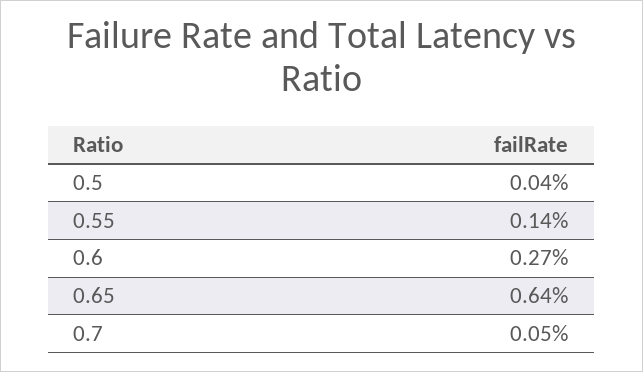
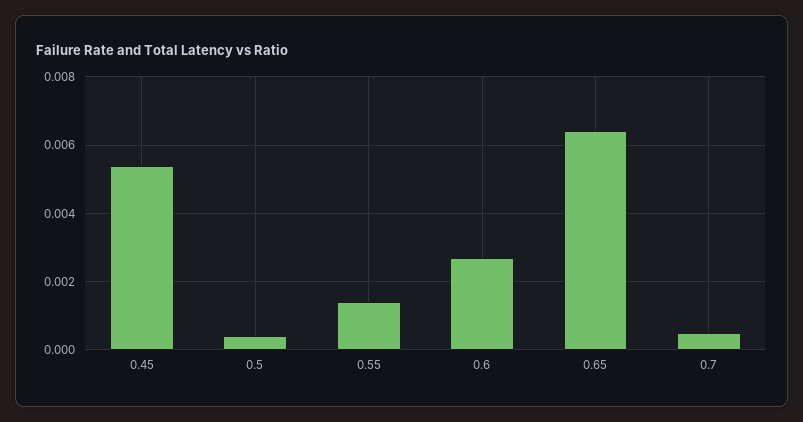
0.45: none -> 0.0055

